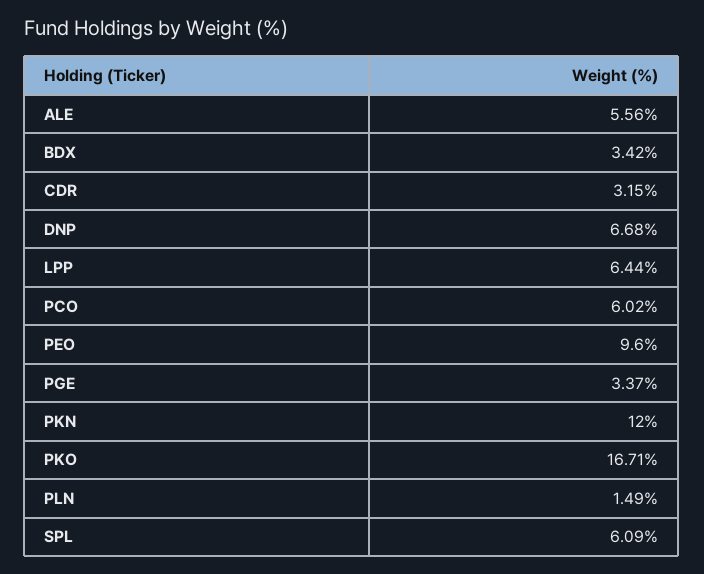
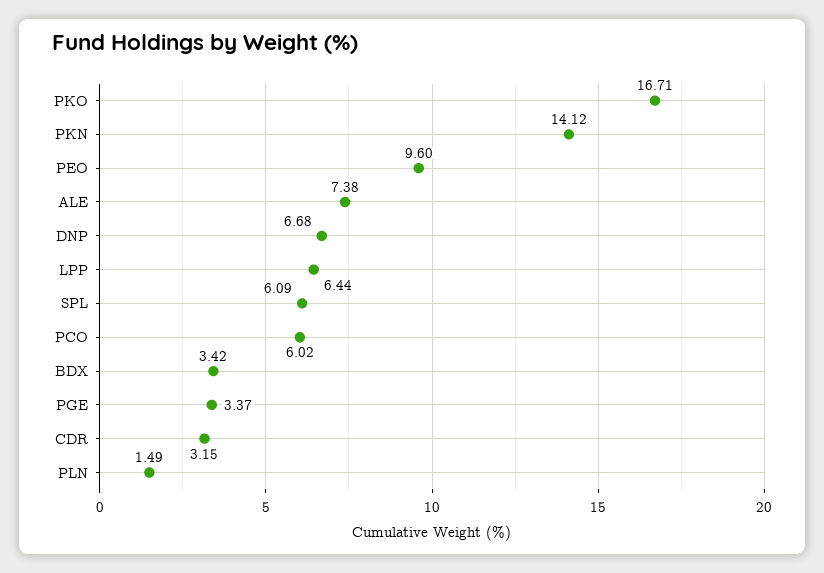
ALE: 5.56 -> 7.38
PKN: 12 -> 14.12

